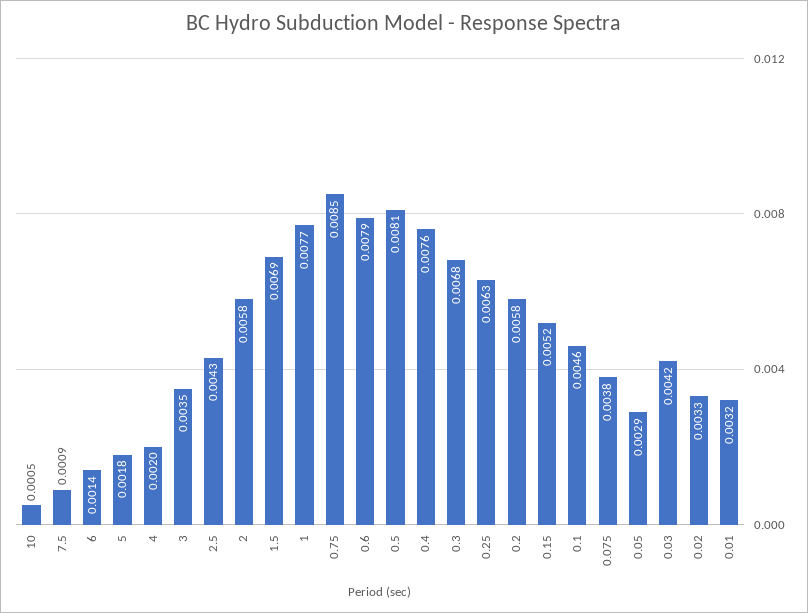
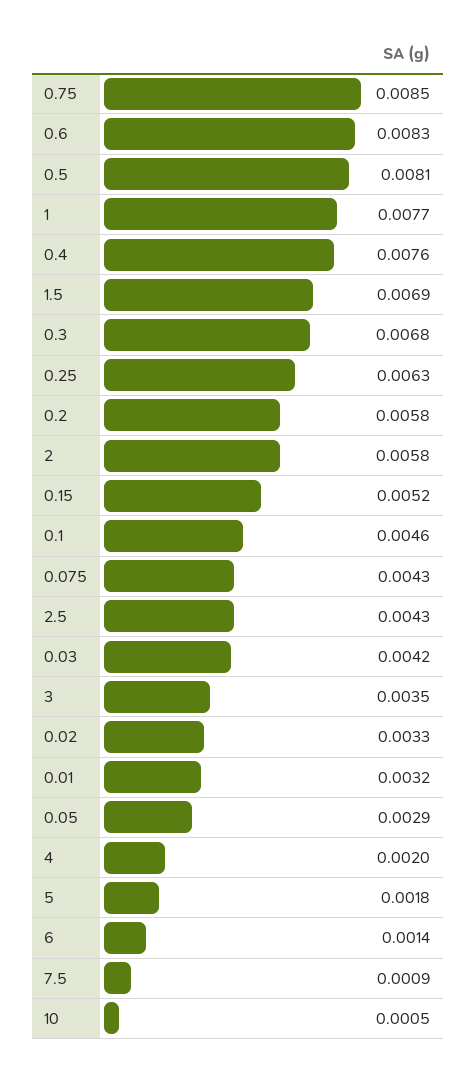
0.6: 0.0079 -> 0.0083
0.075: 0.0038 -> 0.0043

